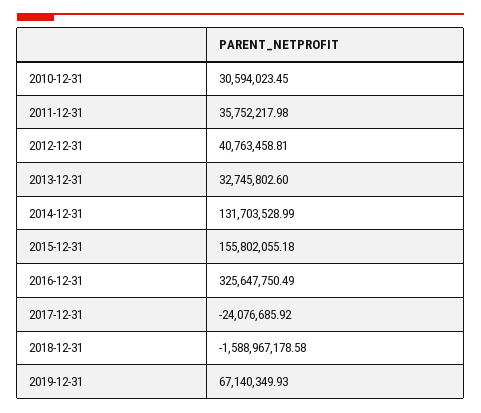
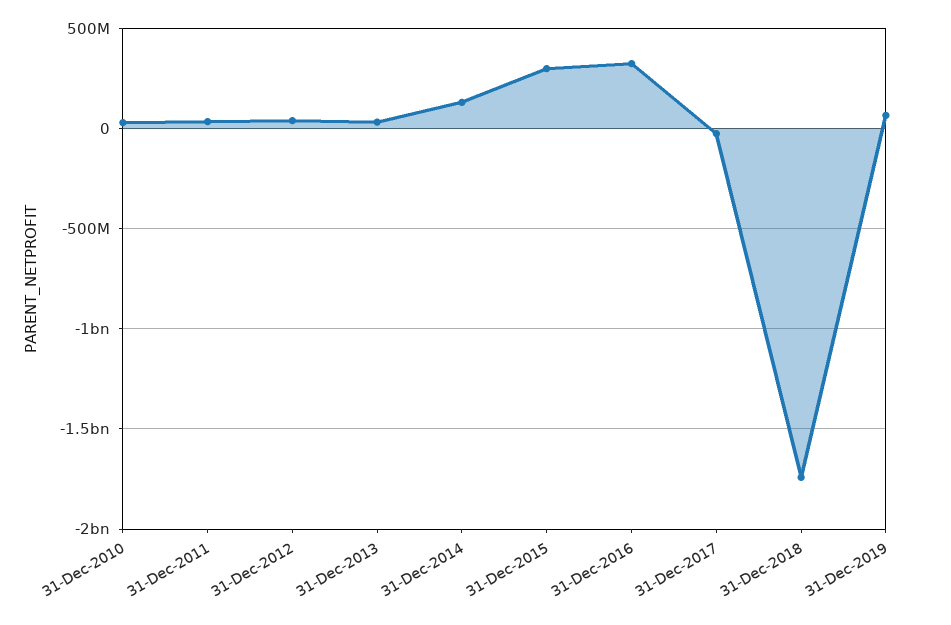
2015-12-31: 155802055.18 -> 300000000
2018-12-31: -1588967178.58 -> -1750000000

